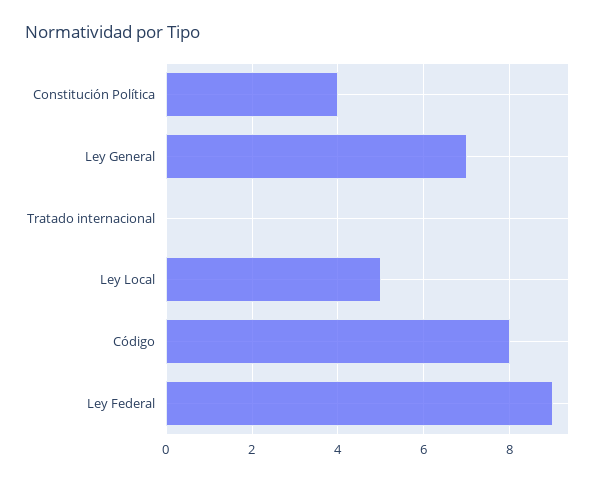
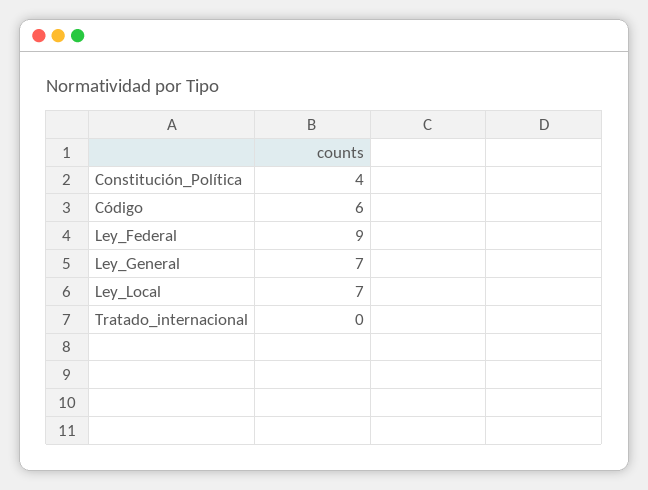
Ley Local: 5 -> 7
Código: 8 -> 6

